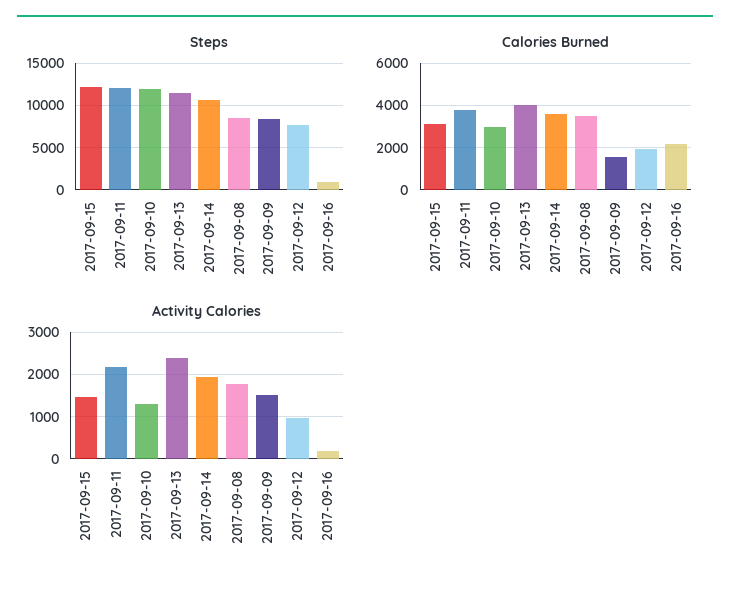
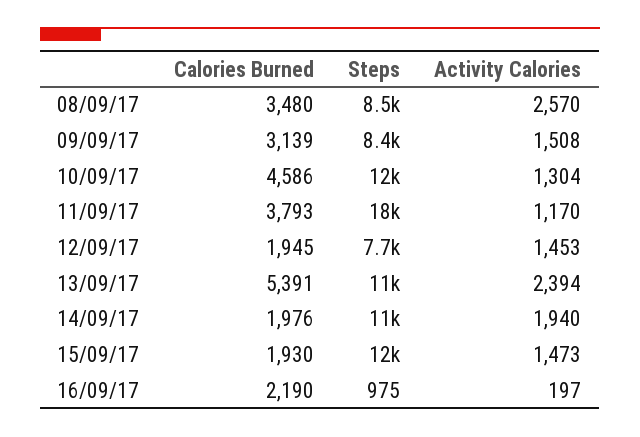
Steps, 2017-09-11: 12000 -> 18000
Calories Burned, 2017-09-15: 3000 -> 1930
Calories Burned, 2017-09-10: 3000 -> 4586
Calories Burned, 2017-09-13: 4000 -> 5391
Calories Burned, 2017-09-14: 3500 -> 1976
Calories Burned, 2017-09-09: 1500 -> 3139
Activity Calories, 2017-09-11: 2200 -> 1170
Activity Calories, 2017-09-08: 1800 -> 2570
Activity Calories, 2017-09-12: 1000 -> 1453

